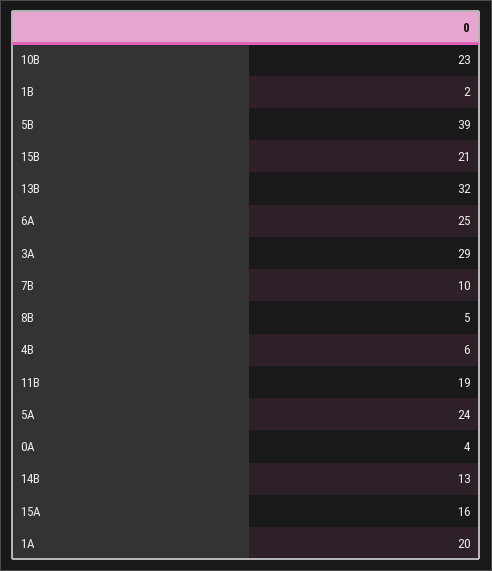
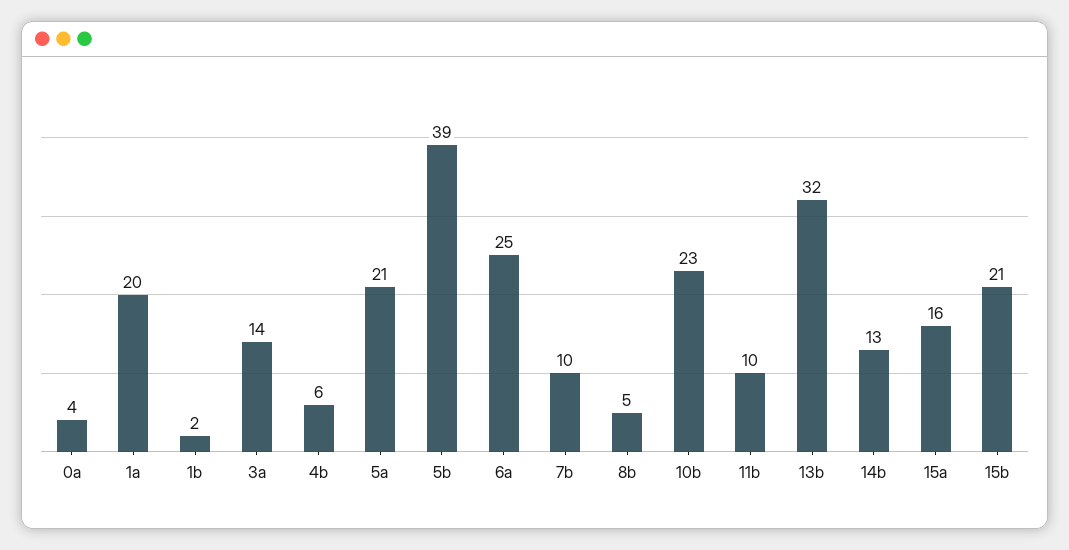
3A: 29 -> 14
11B: 19 -> 10
5A: 24 -> 21

